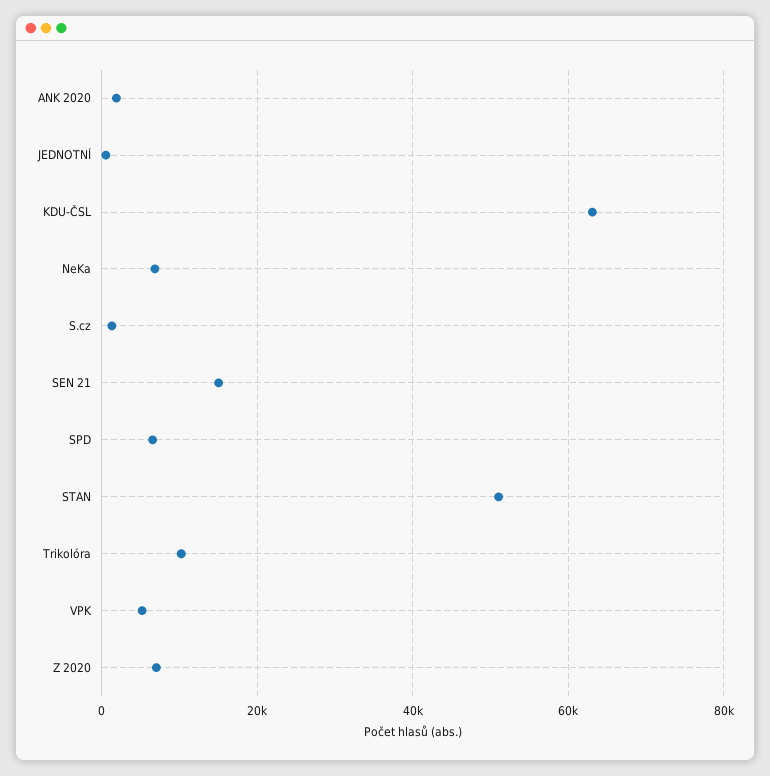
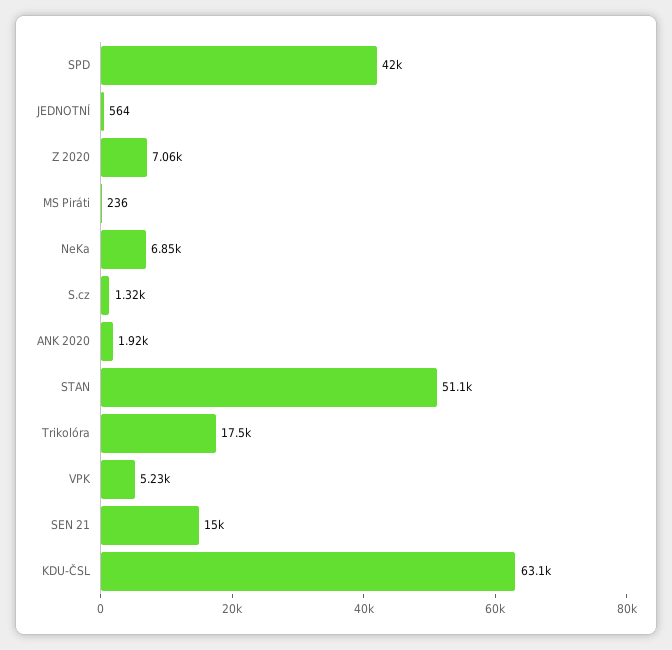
SPD: 6000 -> 42000
Trikolóra: 10000 -> 17500
MS Piráti: none -> 236

